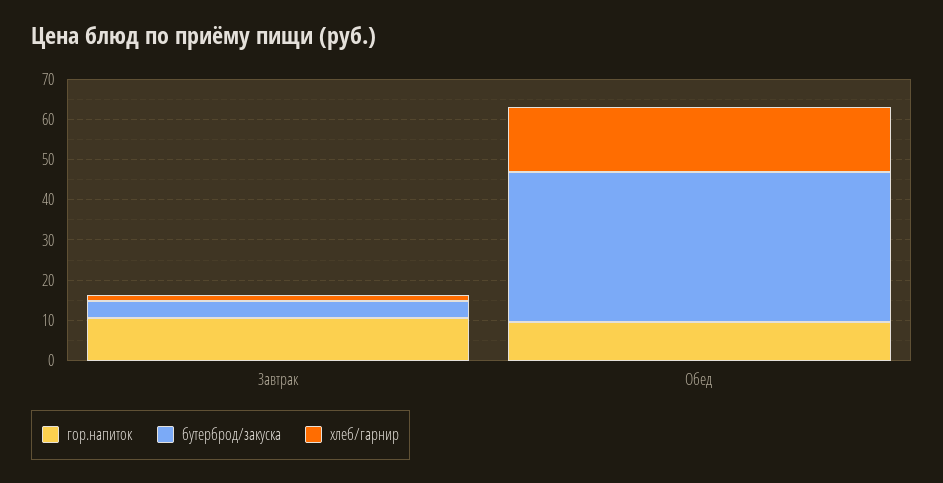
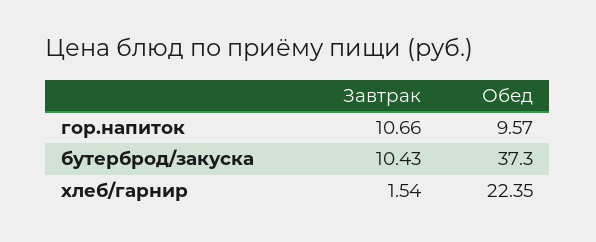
бутерброд/закуска, Завтрак: 4 -> 10.43
хлеб/гарнир, Обед: 16 -> 22.35

